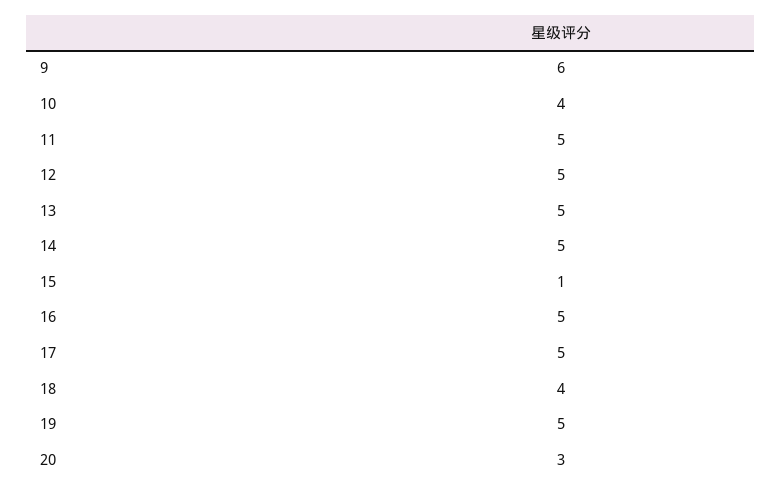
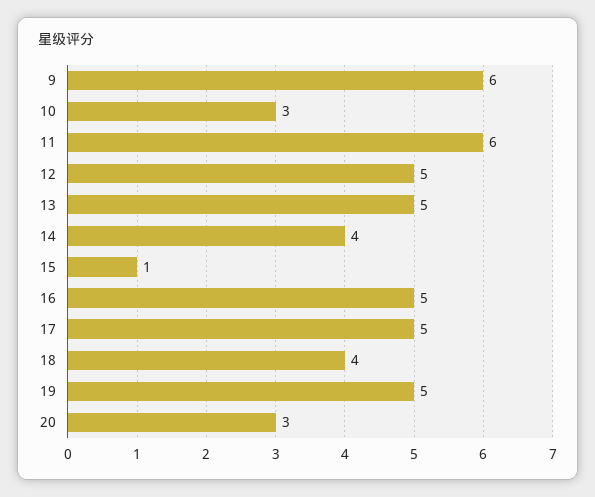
10: 4 -> 3
11: 5 -> 6
14: 5 -> 4

